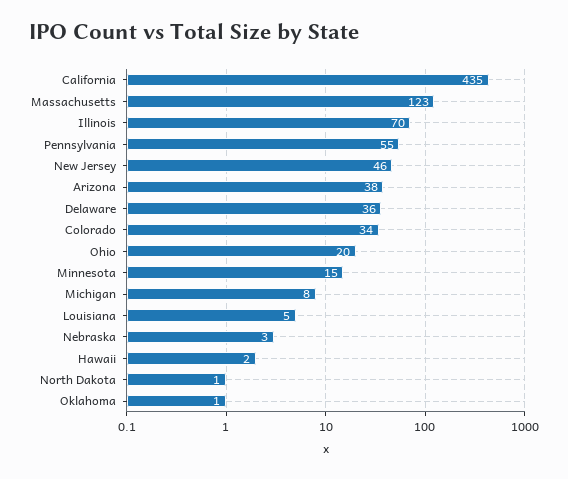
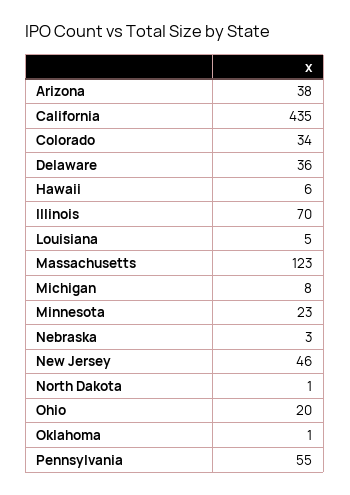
Minnesota: 15 -> 23
Hawaii: 2 -> 6

